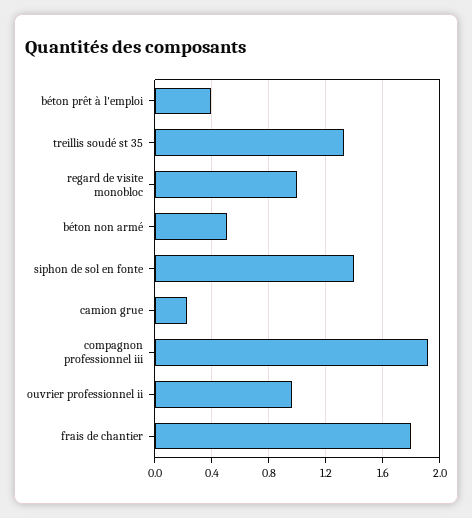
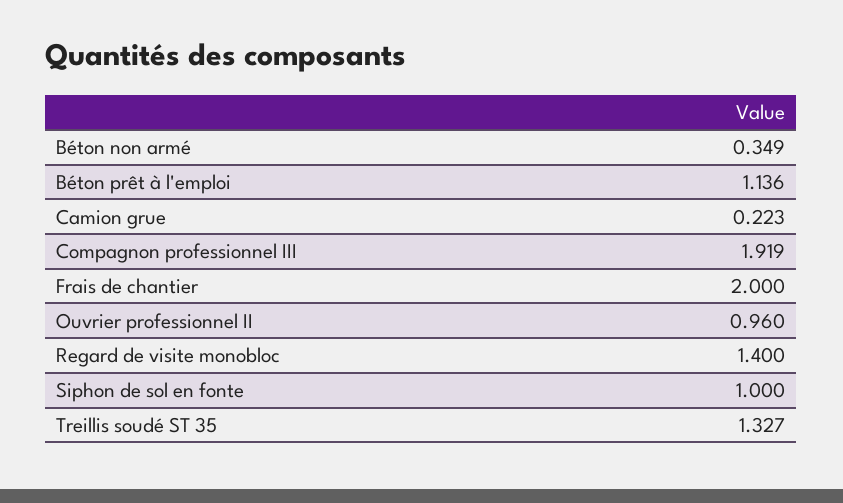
béton prêt à l'emploi: 0.4 -> 1.136
regard de visite monobloc: 1 -> 1.4
béton non armé: 0.5 -> 0.349
siphon de sol en fonte: 1.4 -> 1
frais de chantier: 1.8 -> 2

